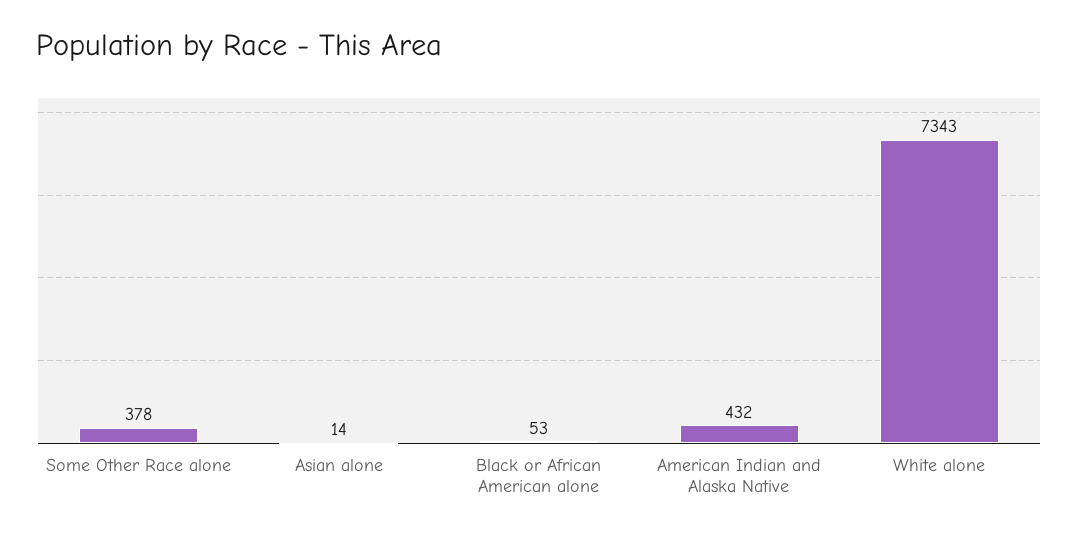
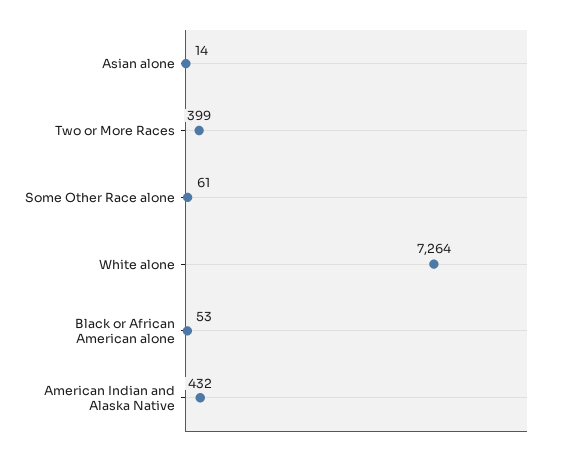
Some Other Race alone: 378 -> 61
White alone: 7343 -> 7264
Two or More Races: none -> 399

